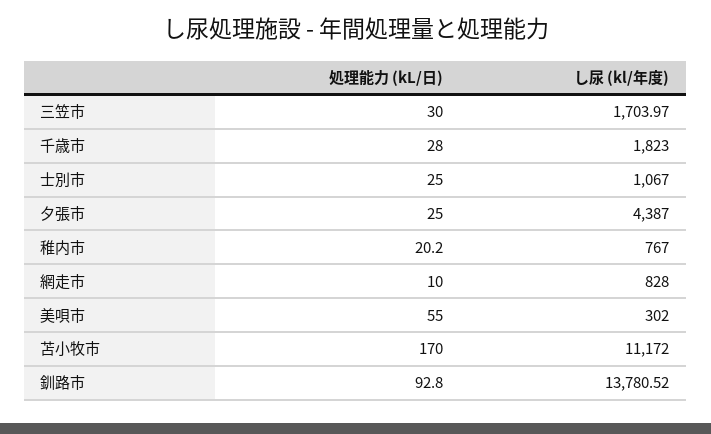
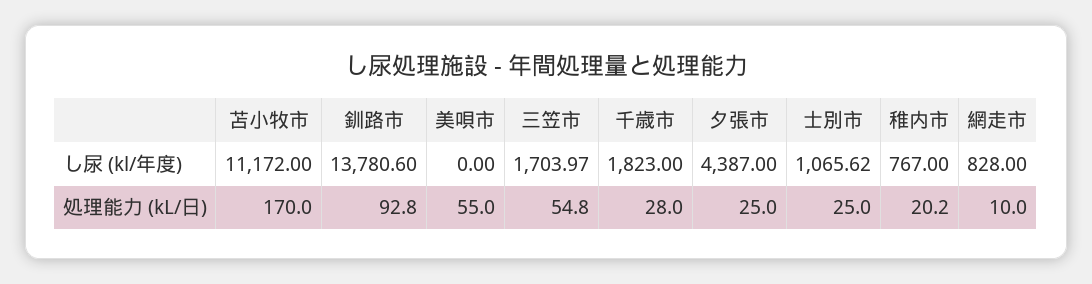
処理能力 (kL/日), 三笠市: 30 -> 54.8
し尿 (kl/年度), 士別市: 1067 -> 1065.62
し尿 (kl/年度), 美唄市: 302 -> 0
し尿 (kl/年度), 釧路市: 13780.52 -> 13780.6

